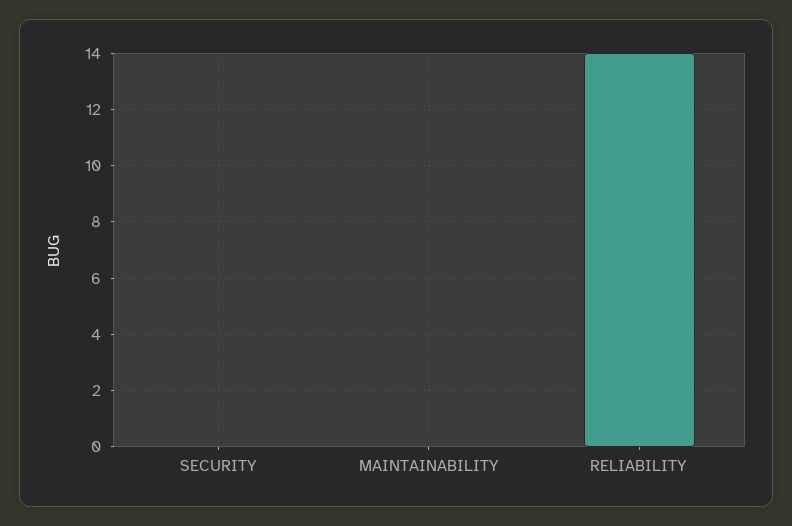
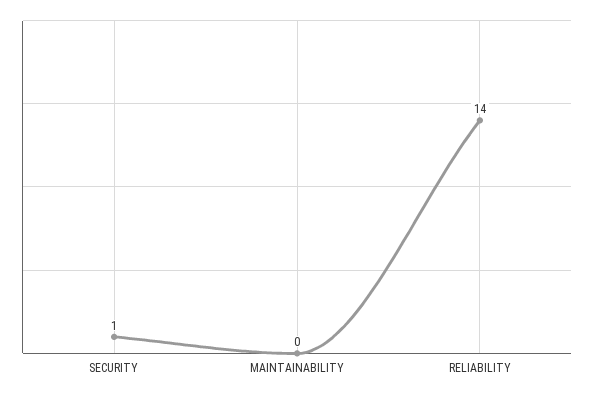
SECURITY: 0 -> 1

